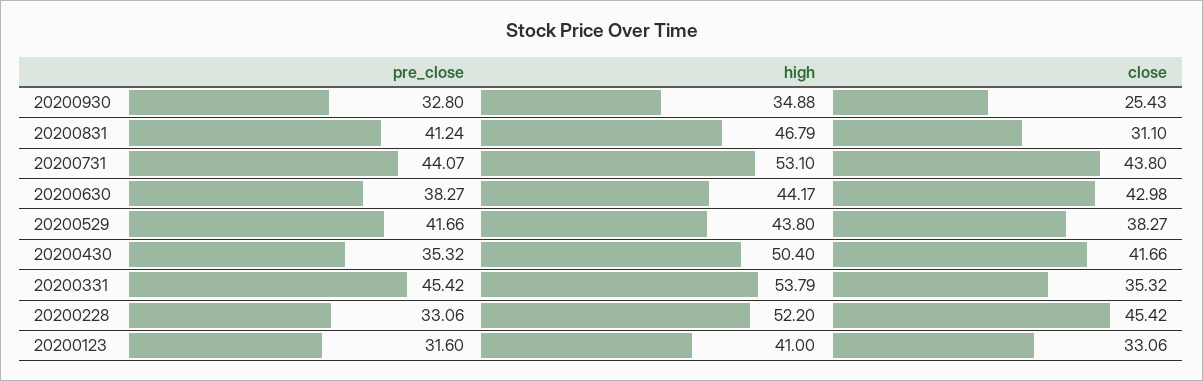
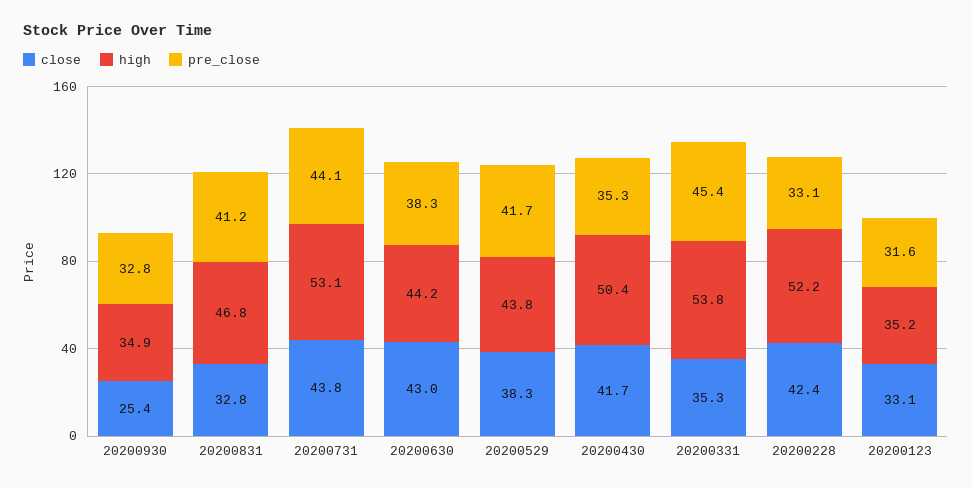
close, 20200831: 31.1 -> 32.8
close, 20200228: 45.42 -> 42.4
high, 20200123: 41 -> 35.2

